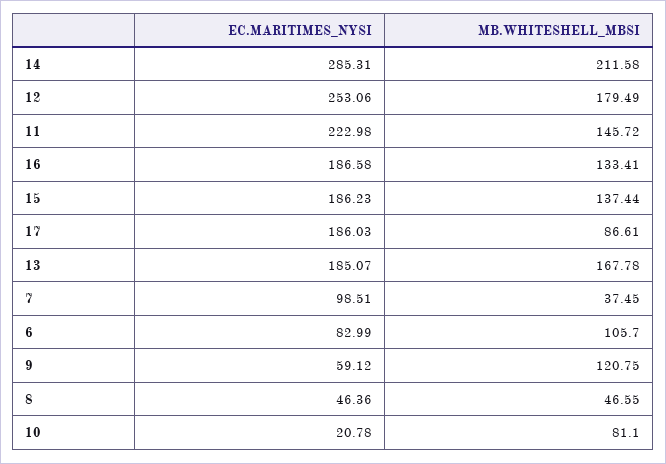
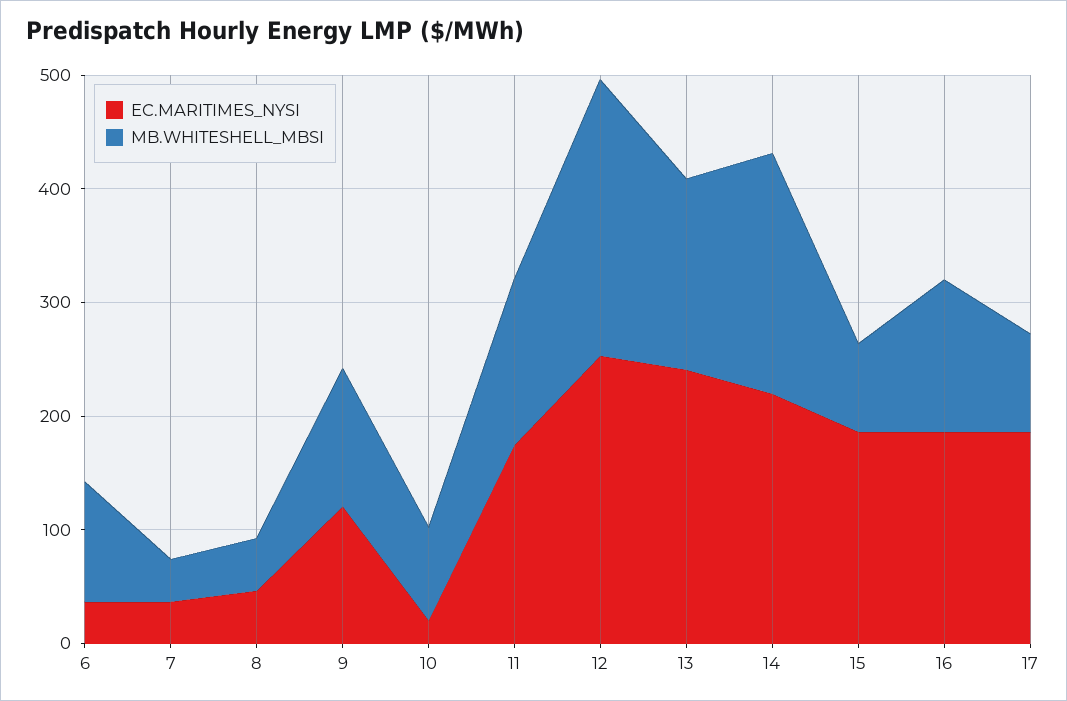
EC.MARITIMES_NYSI, 14: 285.31 -> 220
MB.WHITESHELL_MBSI, 12: 179.49 -> 240
EC.MARITIMES_NYSI, 11: 222.98 -> 180
MB.WHITESHELL_MBSI, 15: 137.44 -> 80
EC.MARITIMES_NYSI, 13: 185.07 -> 240
EC.MARITIMES_NYSI, 7: 98.51 -> 40
EC.MARITIMES_NYSI, 6: 82.99 -> 40
EC.MARITIMES_NYSI, 9: 59.12 -> 120

